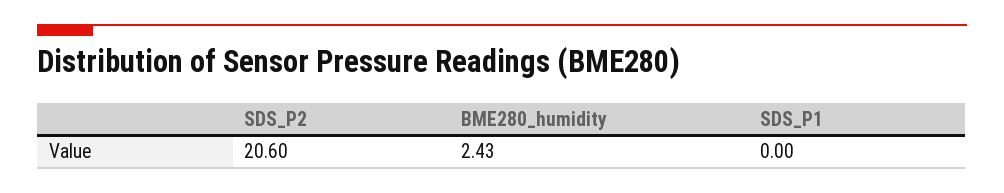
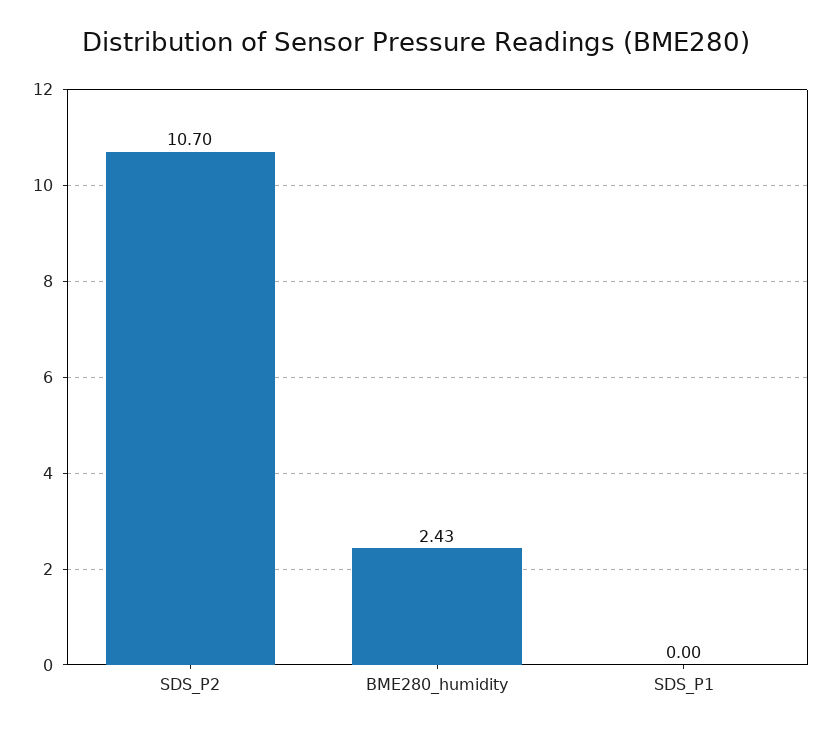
SDS_P2: 20.6 -> 10.7

